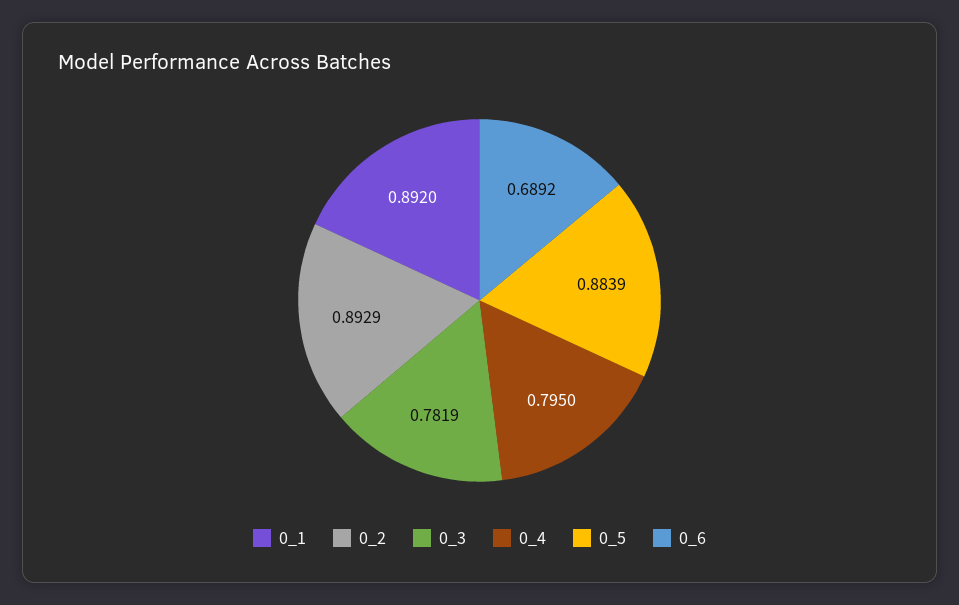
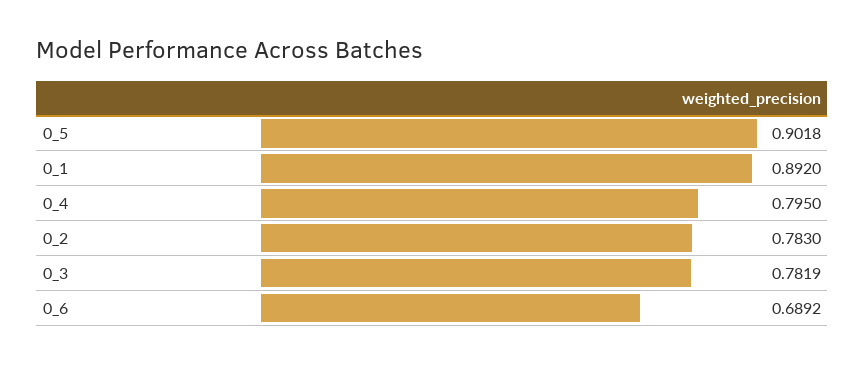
0_2: 0.8929 -> 0.783
0_5: 0.8839 -> 0.9018

